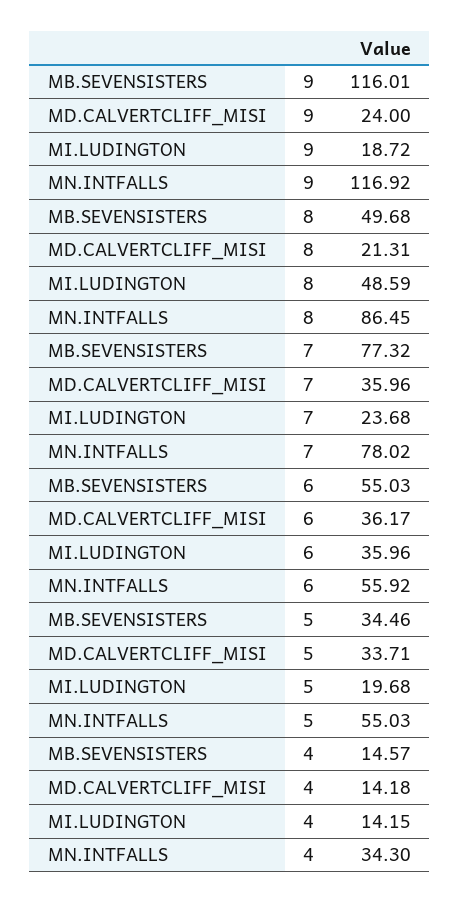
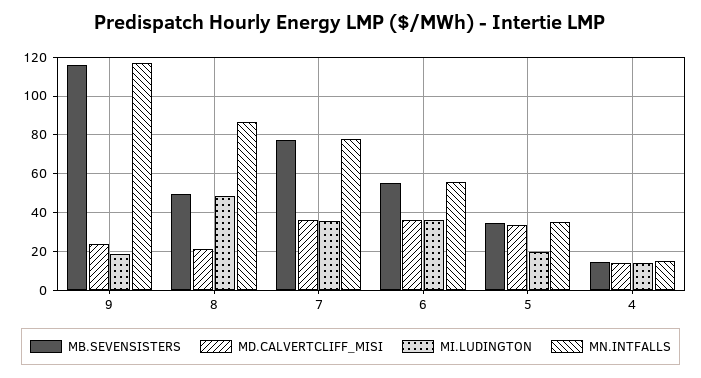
MI.LUDINGTON, 7: 23.68 -> 35
MN.INTFALLS, 5: 55.03 -> 35
MN.INTFALLS, 4: 34.3 -> 15

